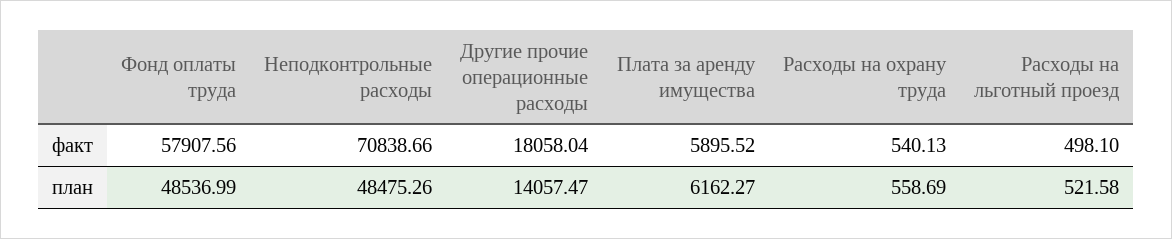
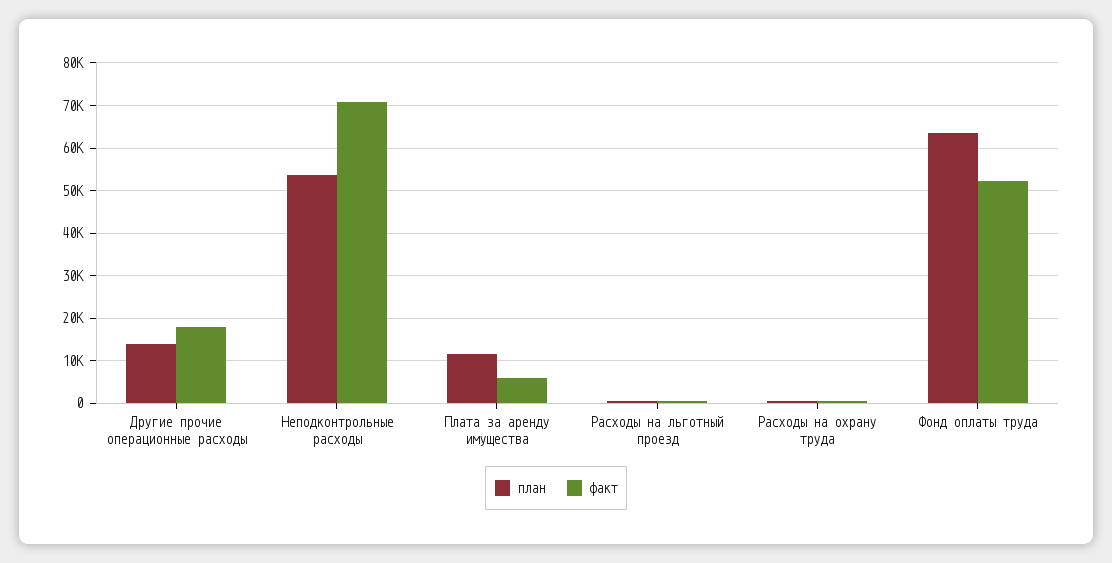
факт, Фонд оплаты труда: 57907.56 -> 52000
план, Фонд оплаты труда: 48536.99 -> 64000
план, Неподконтрольные расходы: 48475.26 -> 54000
план, Плата за аренду имущества: 6162.27 -> 12000

